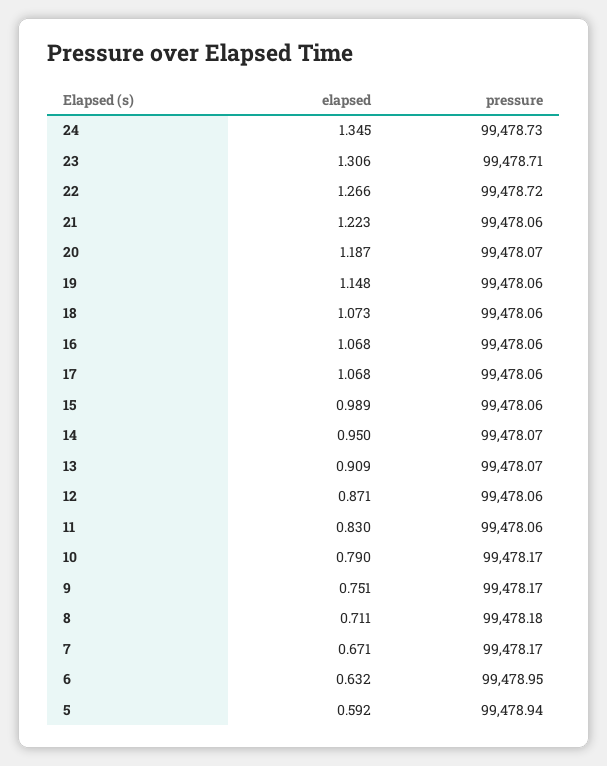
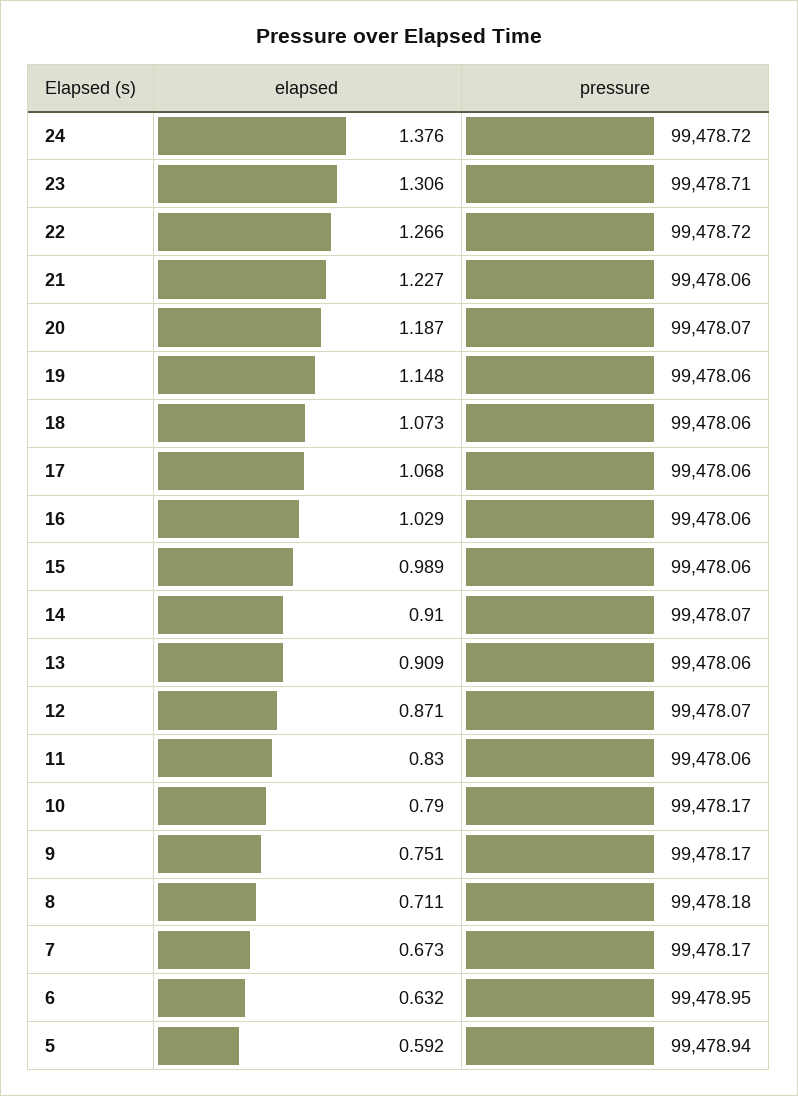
elapsed, 24: 1.345 -> 1.376
pressure, 24: 99478.73 -> 99478.72
elapsed, 21: 1.223 -> 1.227
elapsed, 16: 1.068 -> 1.029
elapsed, 14: 0.95 -> 0.91
pressure, 13: 99478.07 -> 99478.06
pressure, 12: 99478.06 -> 99478.07
elapsed, 7: 0.671 -> 0.673

